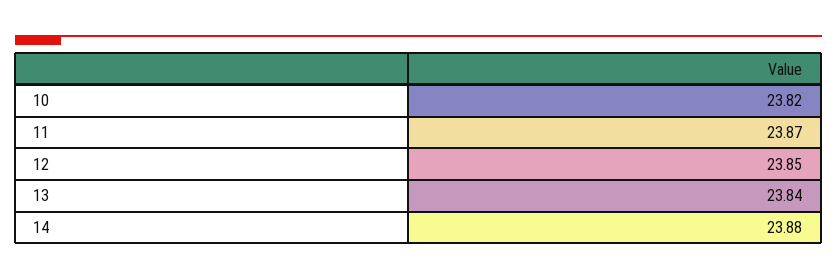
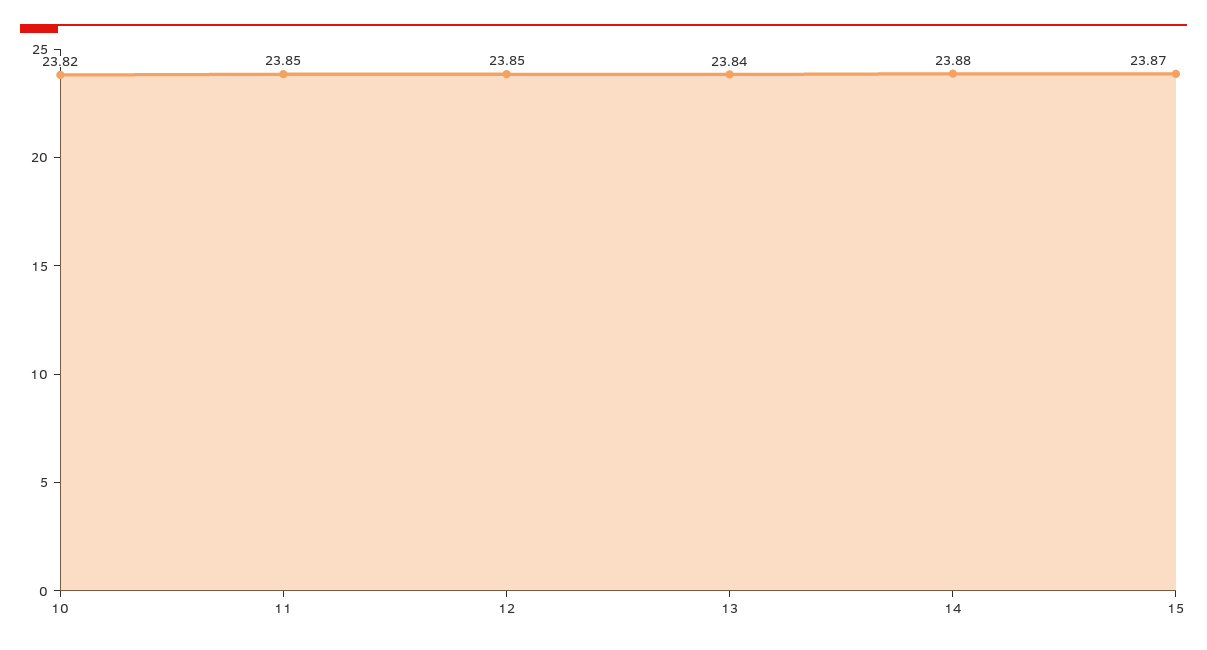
11: 23.87 -> 23.85
15: none -> 23.87

